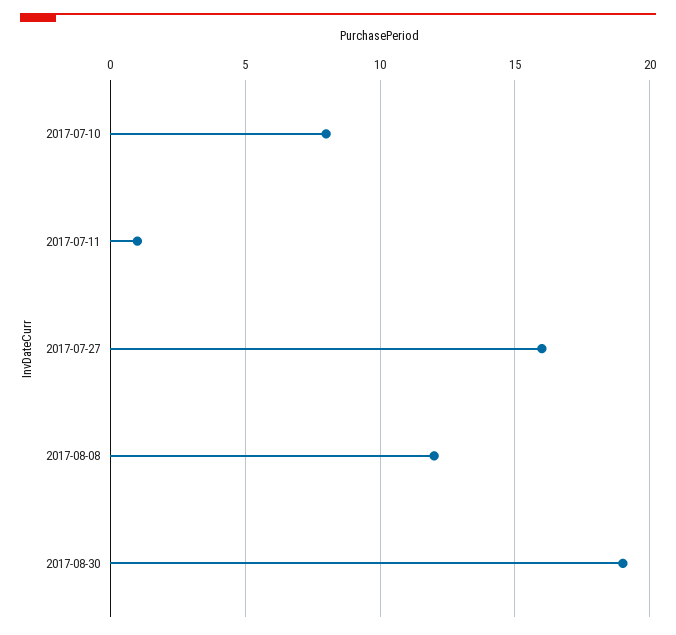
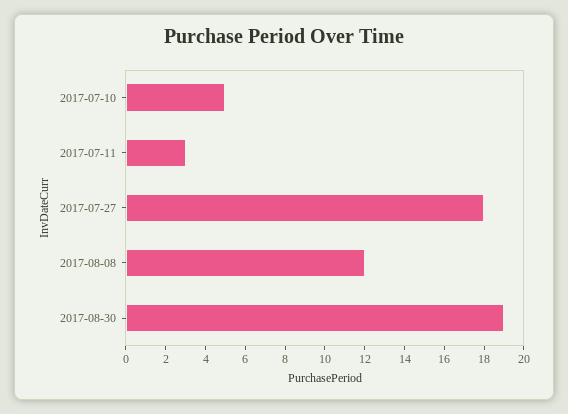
2017-07-10: 8 -> 5
2017-07-11: 1 -> 3
2017-07-27: 16 -> 18

